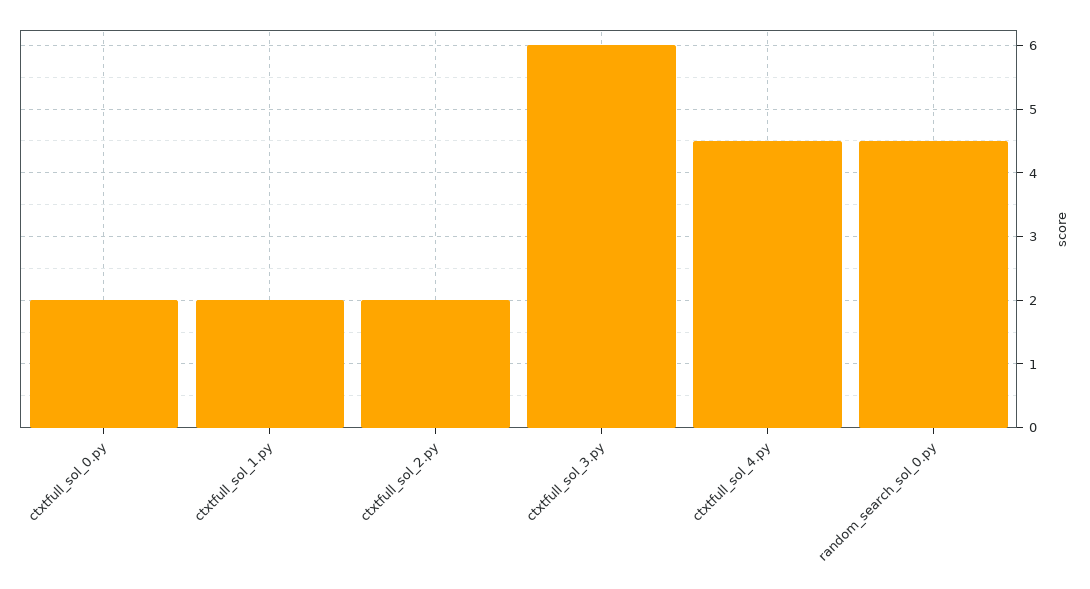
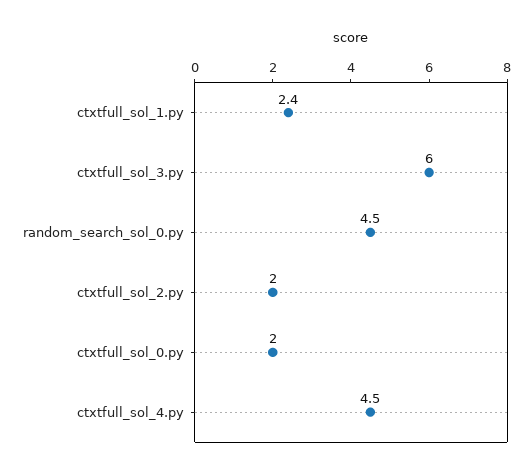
ctxtfull_sol_1.py: 2 -> 2.4

